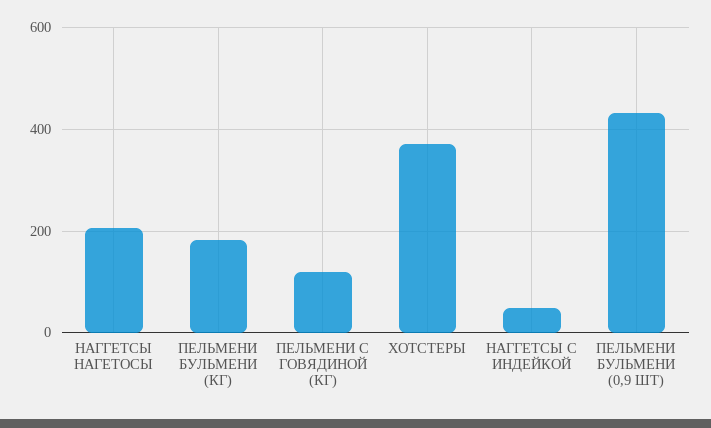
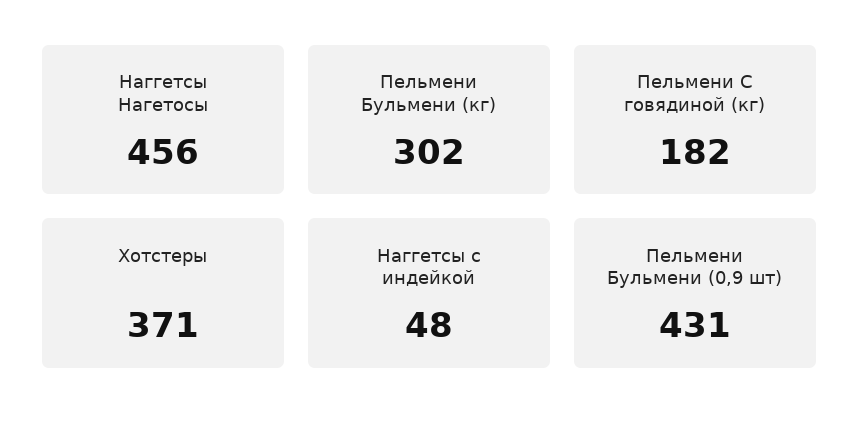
НАГГЕТСЫ НАГЕТОСЫ: 200 -> 456
ПЕЛЬМЕНИ БУЛЬМЕНИ (КГ): 180 -> 302
ПЕЛЬМЕНИ С ГОВЯДИНОЙ (КГ): 120 -> 182

